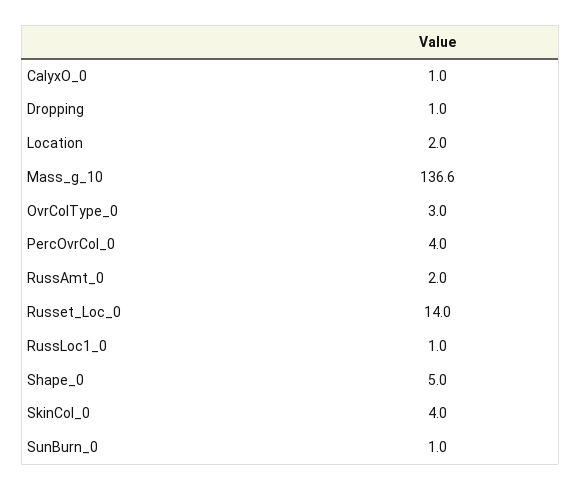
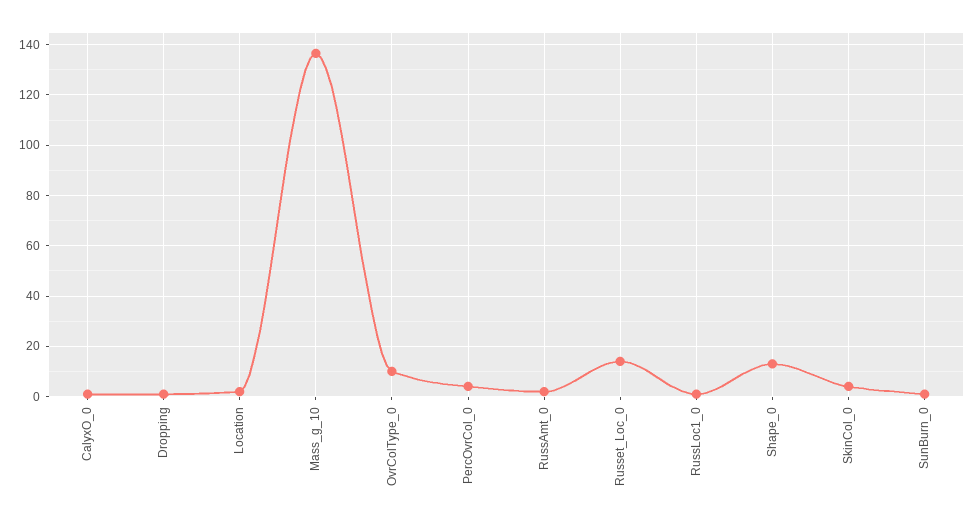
OvrColType_0: 3 -> 10
Shape_0: 5 -> 12.5

